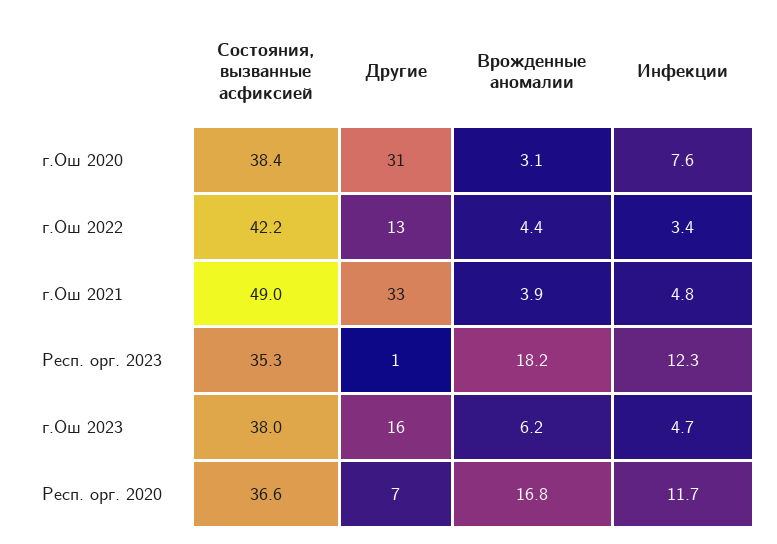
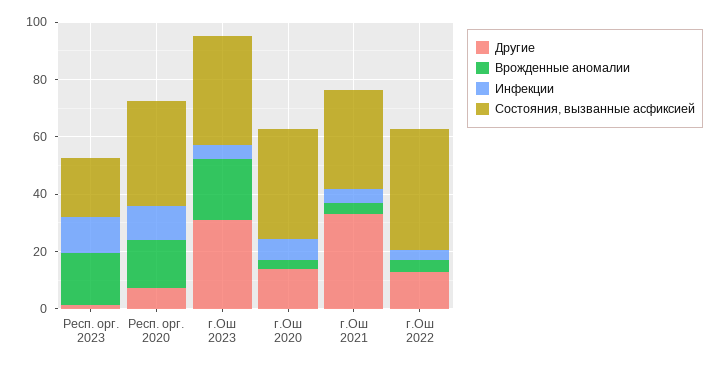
Другие, г.Ош 2020: 31 -> 15
Состояния, вызванные асфиксией, г.Ош 2021: 49 -> 35
Состояния, вызванные асфиксией, Респ. орг. 2023: 35.3 -> 20
Другие, г.Ош 2023: 16 -> 30
Врожденные аномалии, г.Ош 2023: 6.2 -> 20

